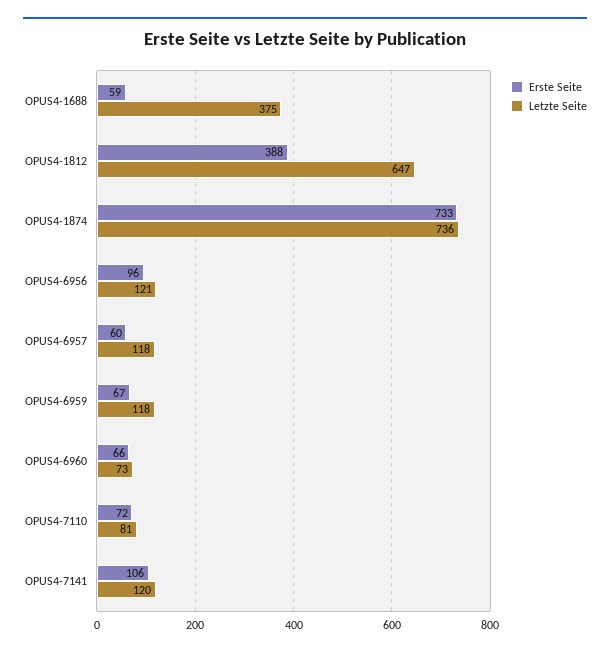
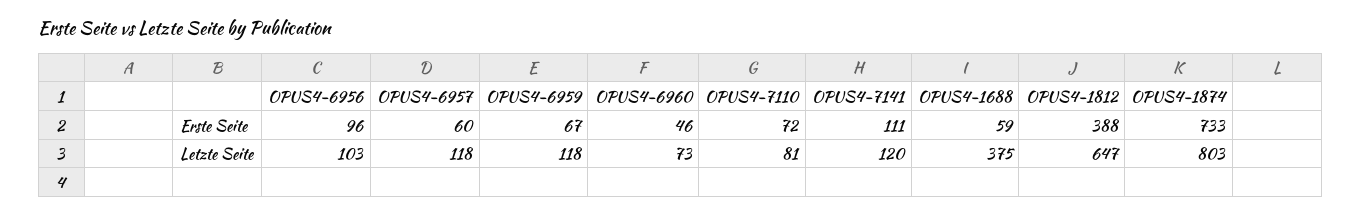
Letzte Seite, OPUS4-1874: 736 -> 803
Letzte Seite, OPUS4-6956: 121 -> 103
Erste Seite, OPUS4-6960: 66 -> 46
Erste Seite, OPUS4-7141: 106 -> 111

